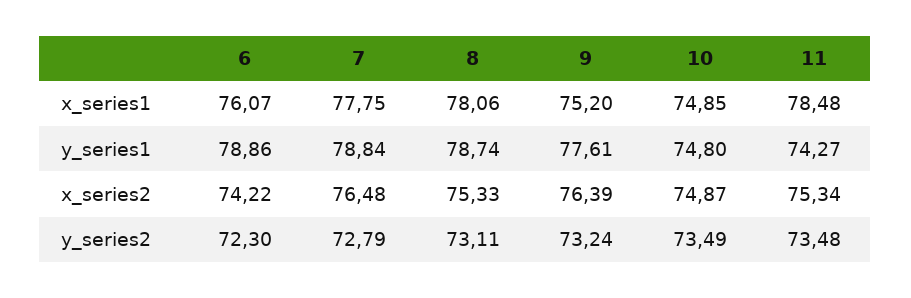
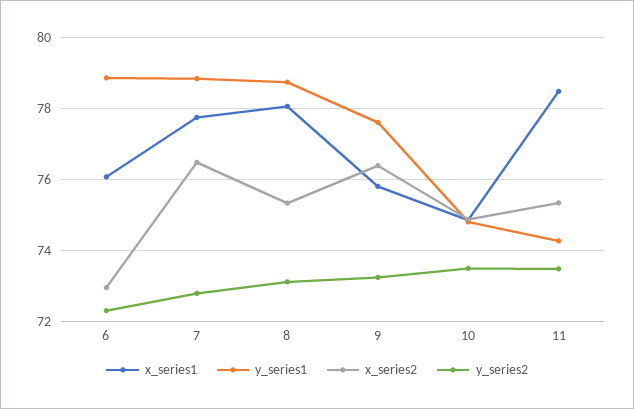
x_series1, 9: 75.2 -> 75.8
x_series2, 6: 74.22 -> 73

